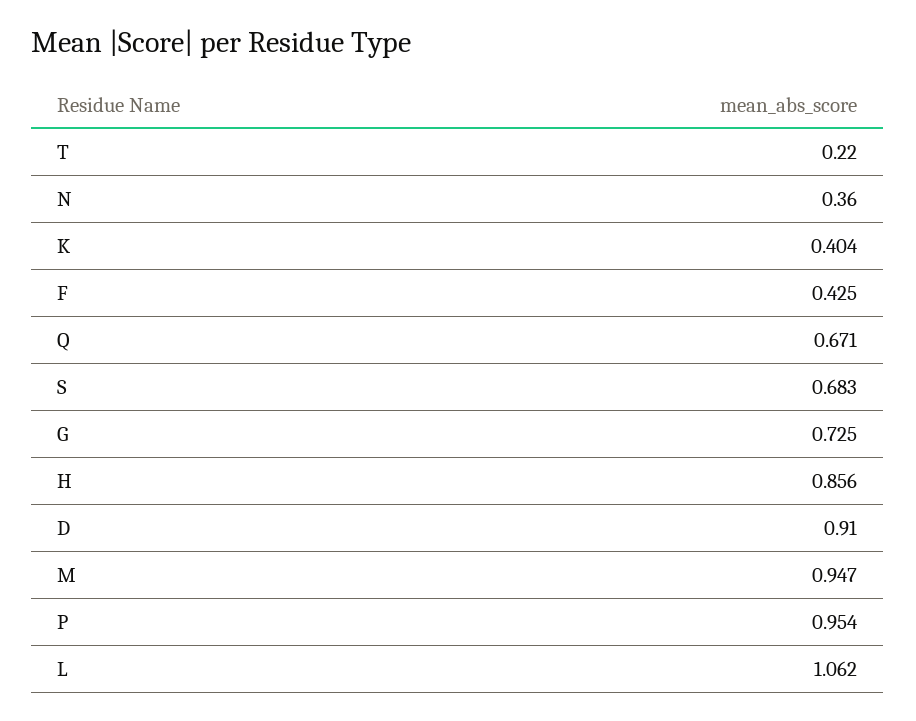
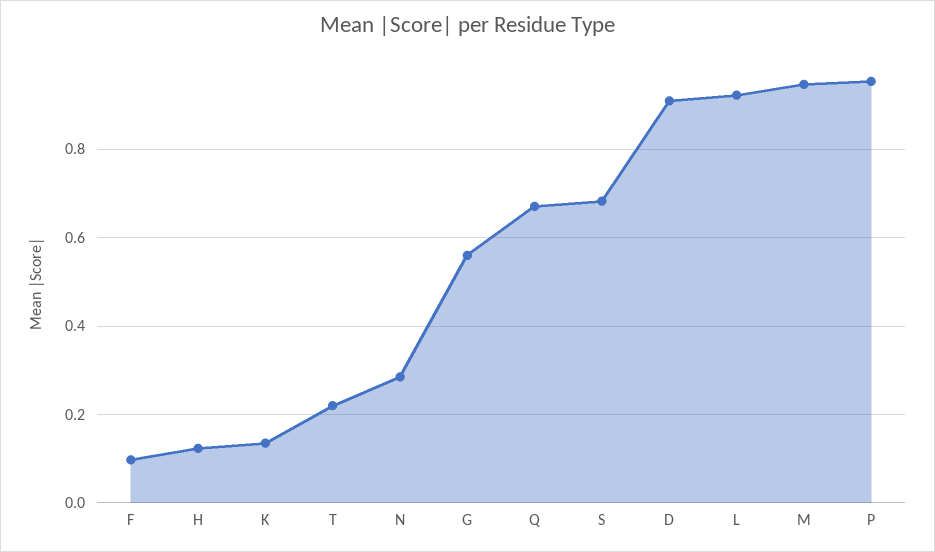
N: 0.36 -> 0.28
K: 0.404 -> 0.14
F: 0.425 -> 0.1
G: 0.725 -> 0.56
H: 0.856 -> 0.12
L: 1.062 -> 0.92

